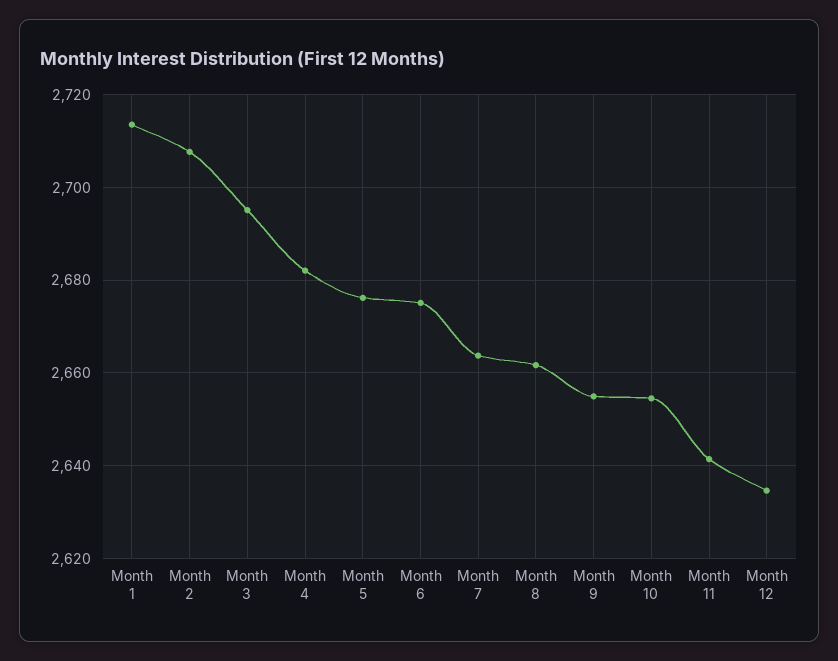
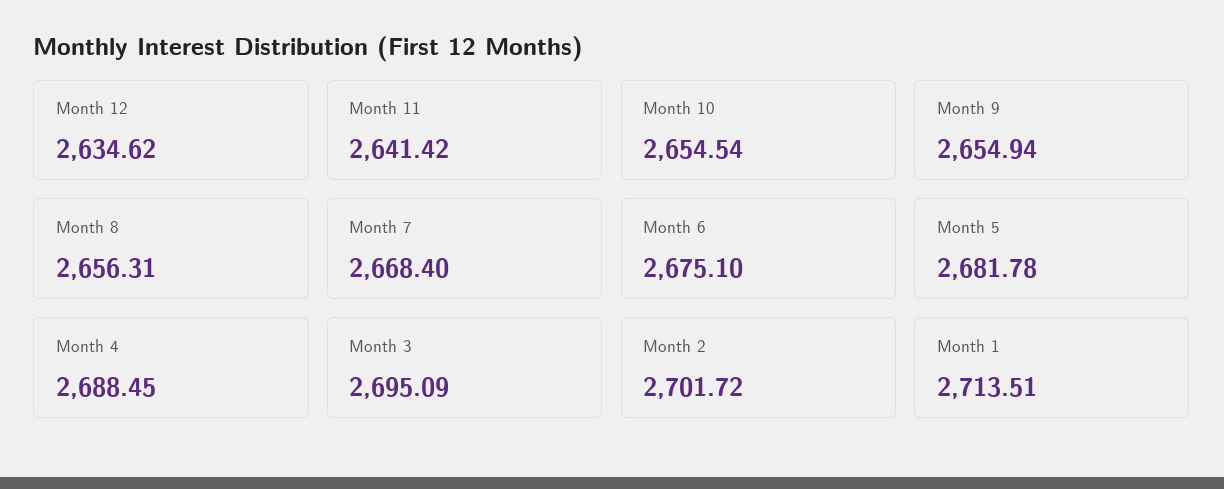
Month 2: 2708 -> 2701.72
Month 4: 2682 -> 2688.45
Month 5: 2676 -> 2681.78
Month 7: 2664 -> 2668.4
Month 8: 2662 -> 2656.31

